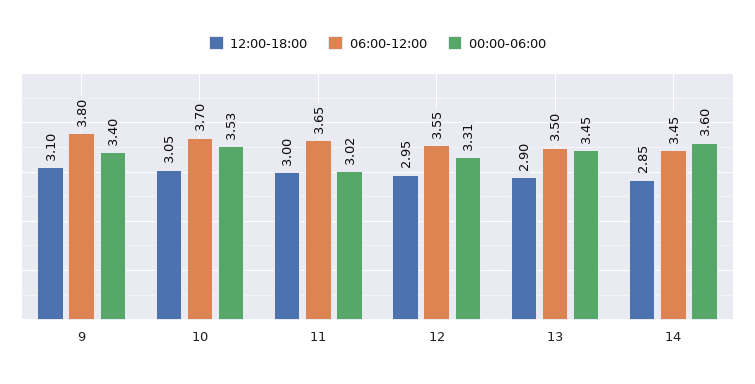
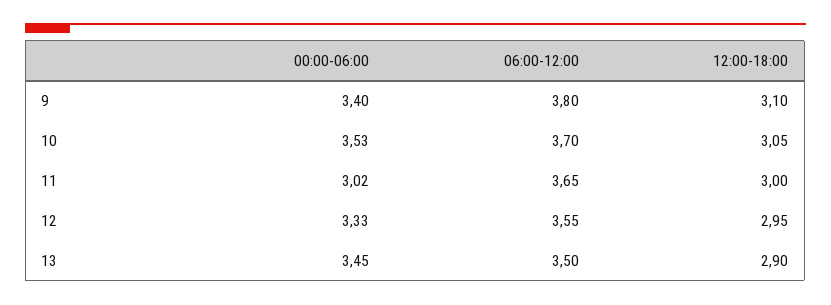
00:00-06:00, 12: 3.31 -> 3.33
12:00-18:00, 14: 2.85 -> none
06:00-12:00, 14: 3.45 -> none
00:00-06:00, 14: 3.6 -> none

